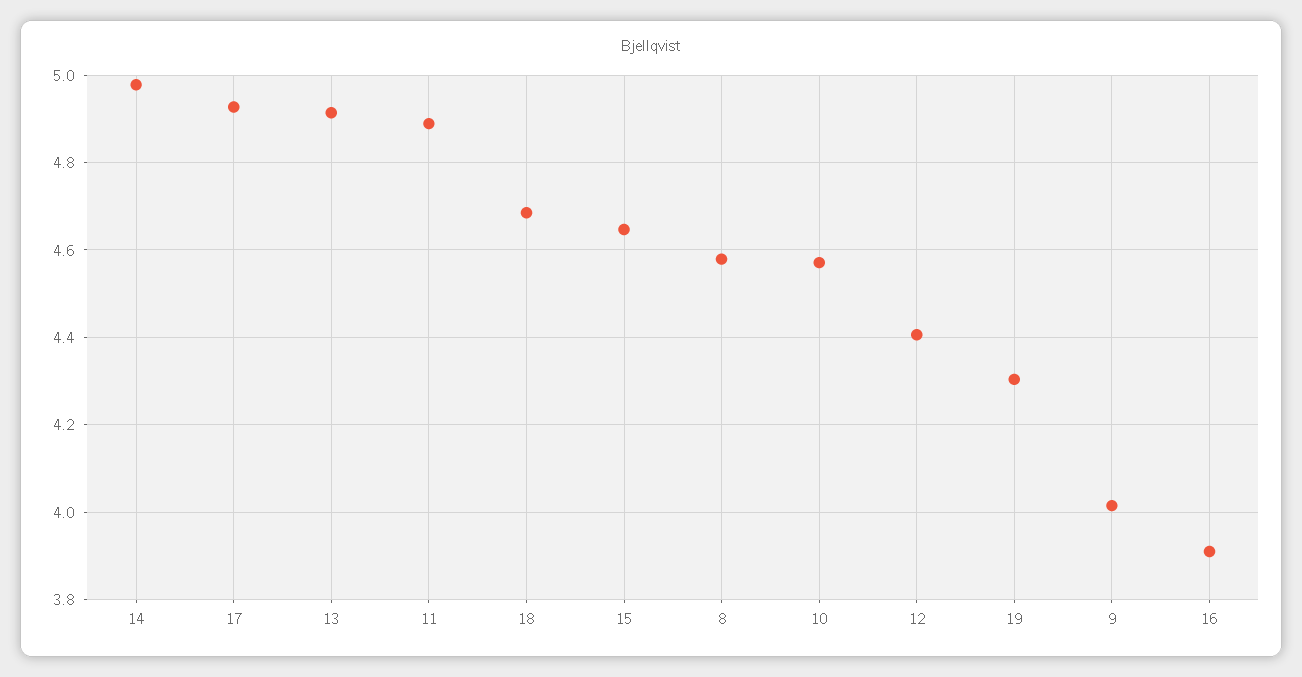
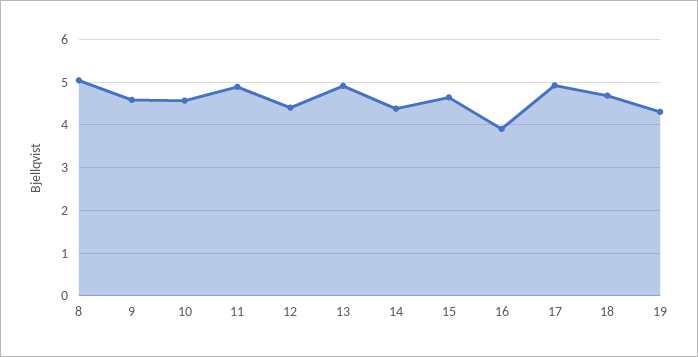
14: 4.98 -> 4.4
8: 4.58 -> 5
9: 4.02 -> 4.6

